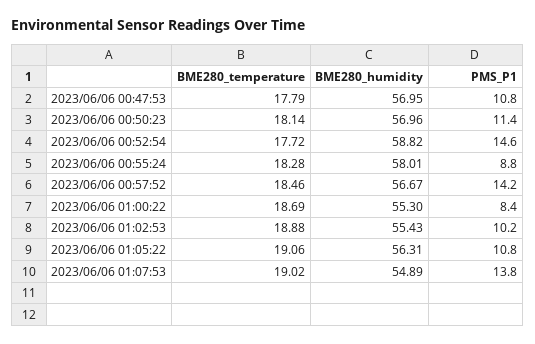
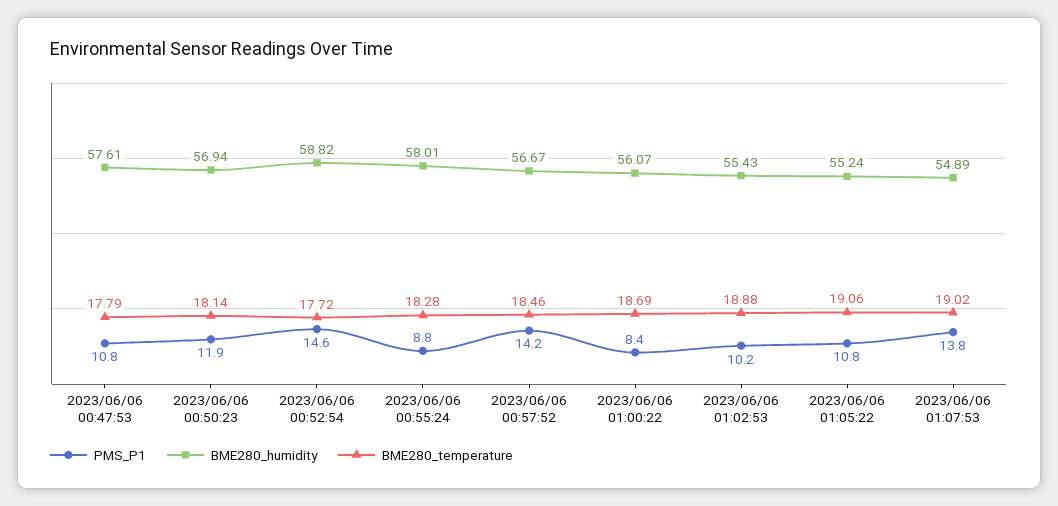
BME280_humidity, 2023/06/06 00:47:53: 56.95 -> 57.61
BME280_humidity, 2023/06/06 00:50:23: 56.96 -> 56.94
PMS_P1, 2023/06/06 00:50:23: 11.4 -> 11.9
BME280_humidity, 2023/06/06 01:00:22: 55.3 -> 56.07
BME280_humidity, 2023/06/06 01:05:22: 56.31 -> 55.24

